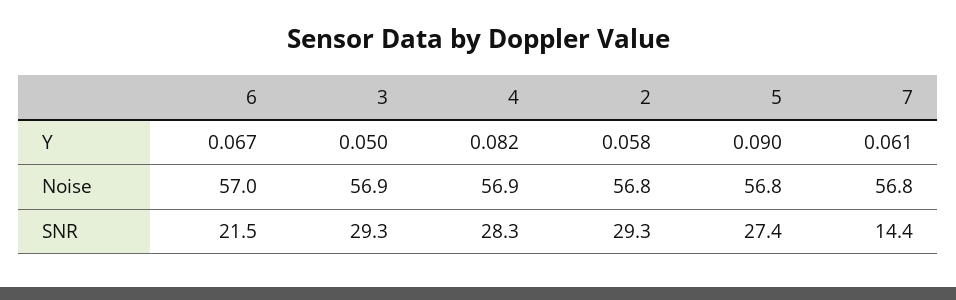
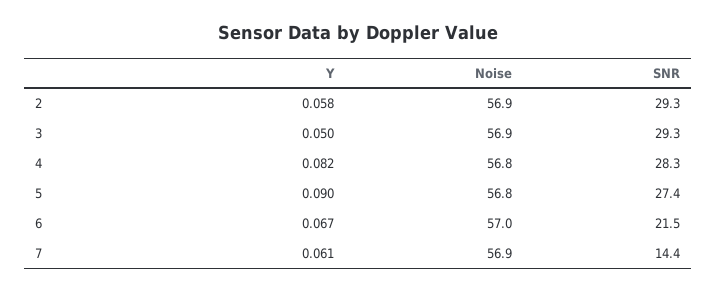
4, Noise: 56.9 -> 56.8
2, Noise: 56.8 -> 56.9
7, Noise: 56.8 -> 56.9

